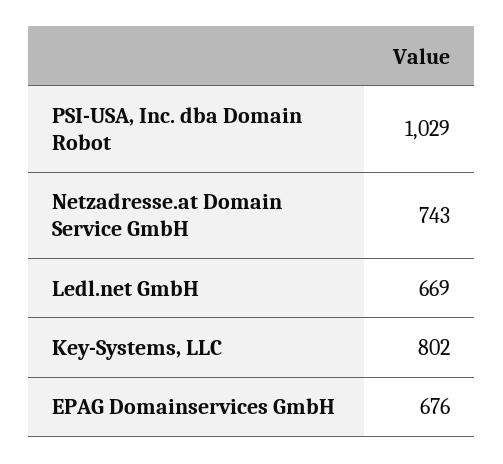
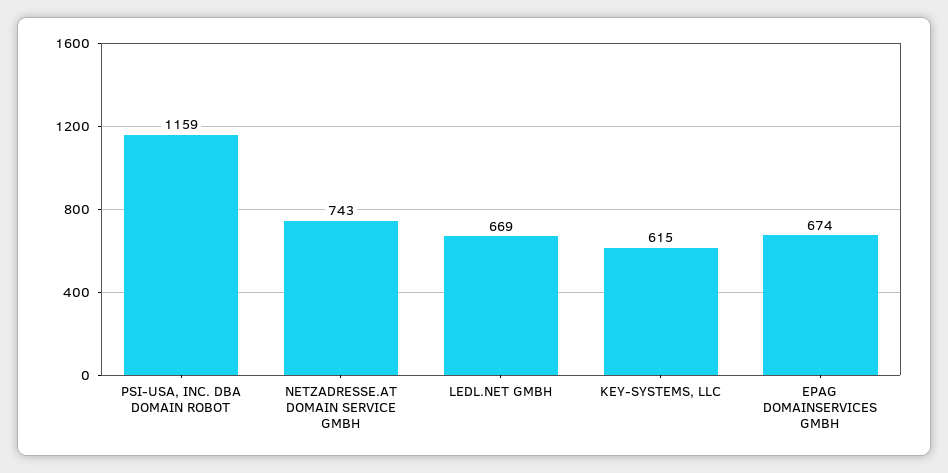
PSI-USA, Inc. dba Domain Robot: 1029 -> 1159
Key-Systems, LLC: 802 -> 615
EPAG Domainservices GmbH: 676 -> 674

